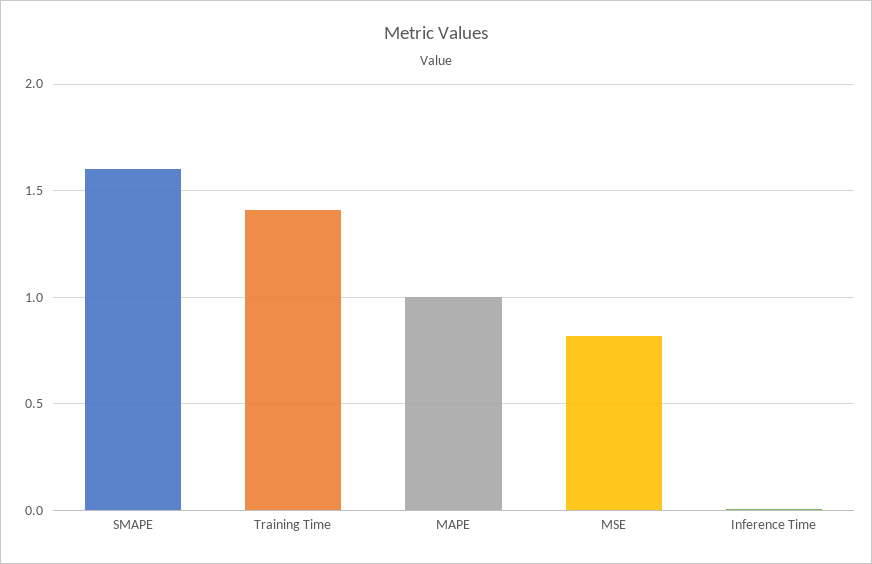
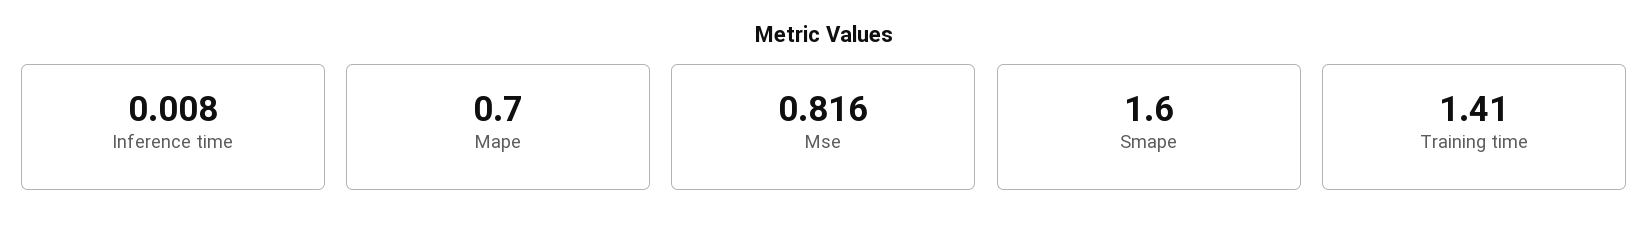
MAPE: 1 -> 0.7

